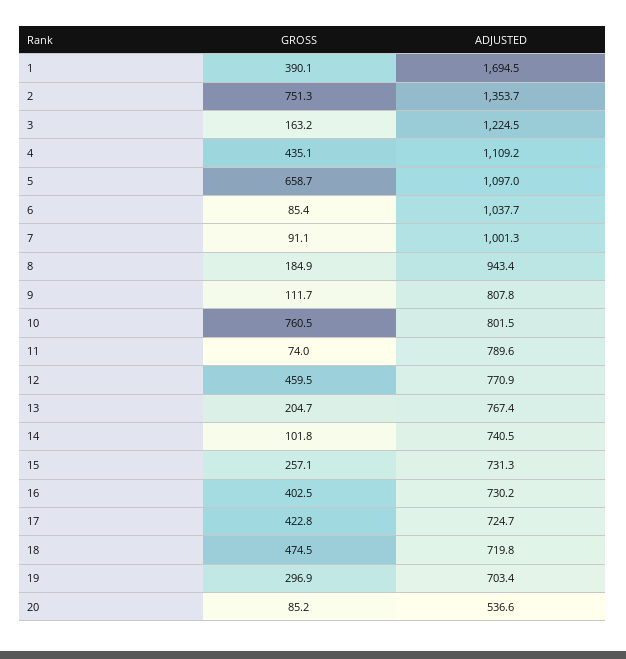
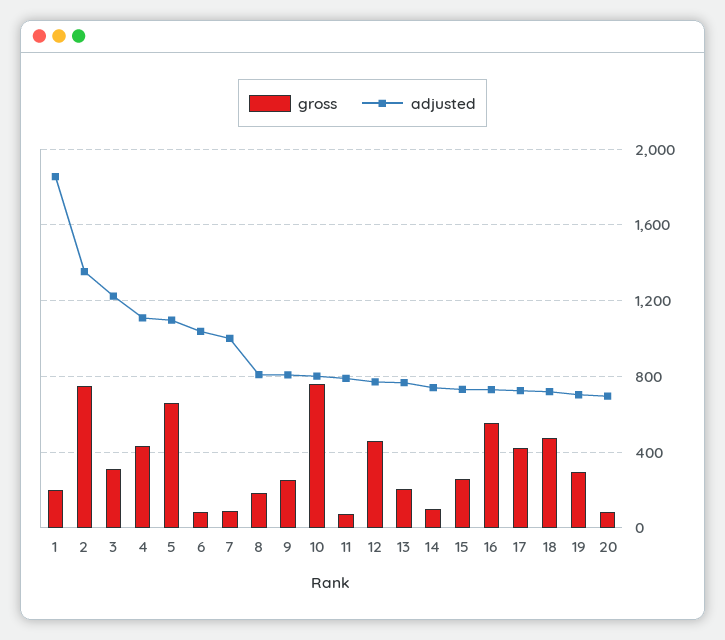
GROSS, 1: 390.1 -> 200
ADJUSTED, 1: 1694.5 -> 1850
GROSS, 3: 163.2 -> 300
ADJUSTED, 8: 943.4 -> 800
GROSS, 9: 111.7 -> 250
GROSS, 16: 402.5 -> 550
ADJUSTED, 20: 536.6 -> 700

